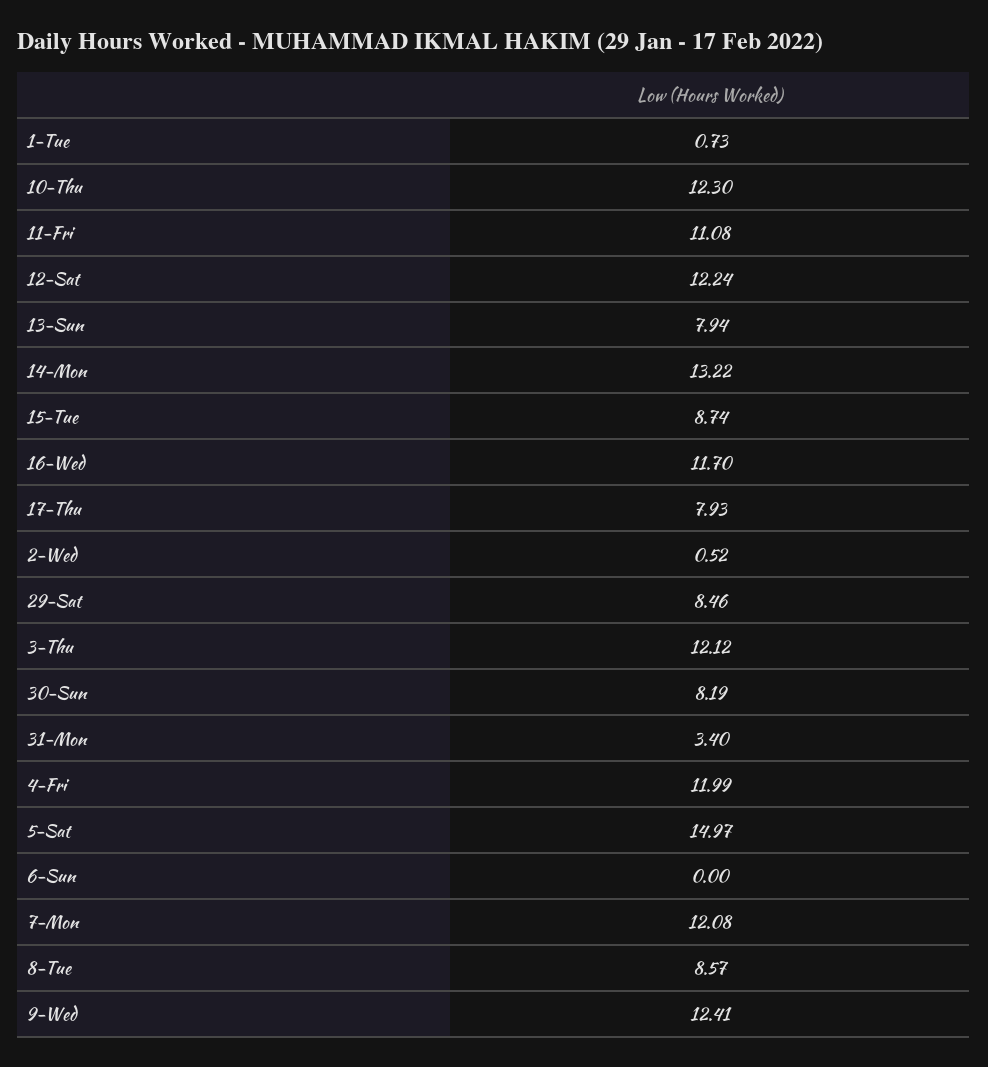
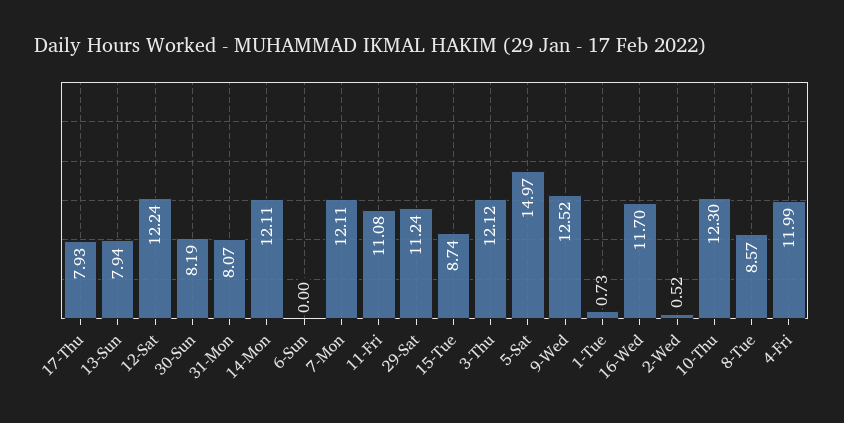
14-Mon: 13.22 -> 12.11
29-Sat: 8.46 -> 11.24
31-Mon: 3.4 -> 8.07
7-Mon: 12.08 -> 12.11
9-Wed: 12.41 -> 12.52

